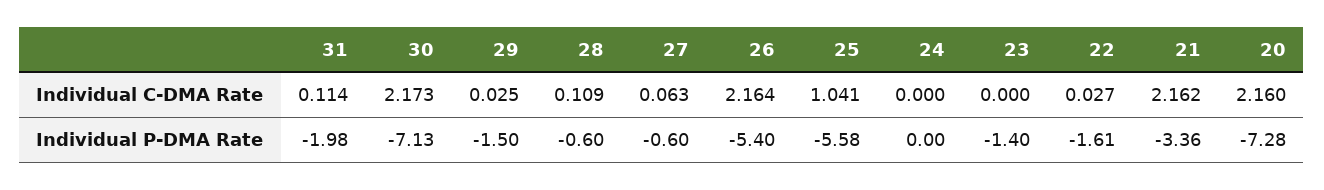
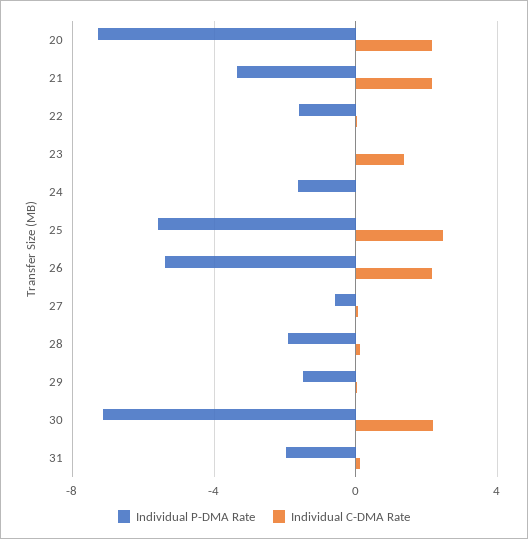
Individual C-DMA Rate, 25: 1.041 -> 2.5
Individual C-DMA Rate, 23: 0 -> 1.5
Individual P-DMA Rate, 28: -0.6 -> -2
Individual P-DMA Rate, 24: 0 -> -1.5
Individual P-DMA Rate, 23: -1.4 -> 0

